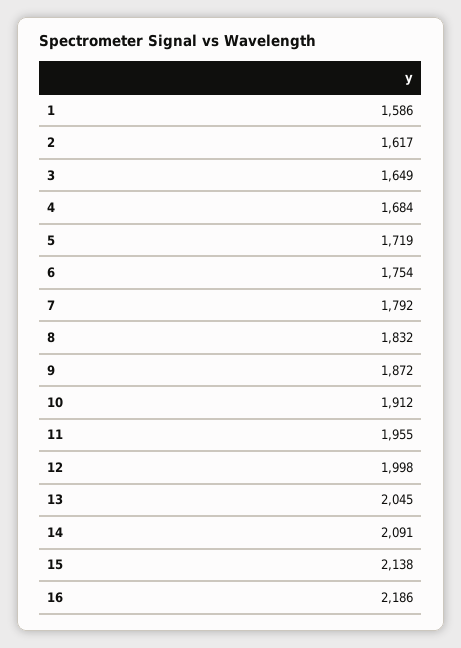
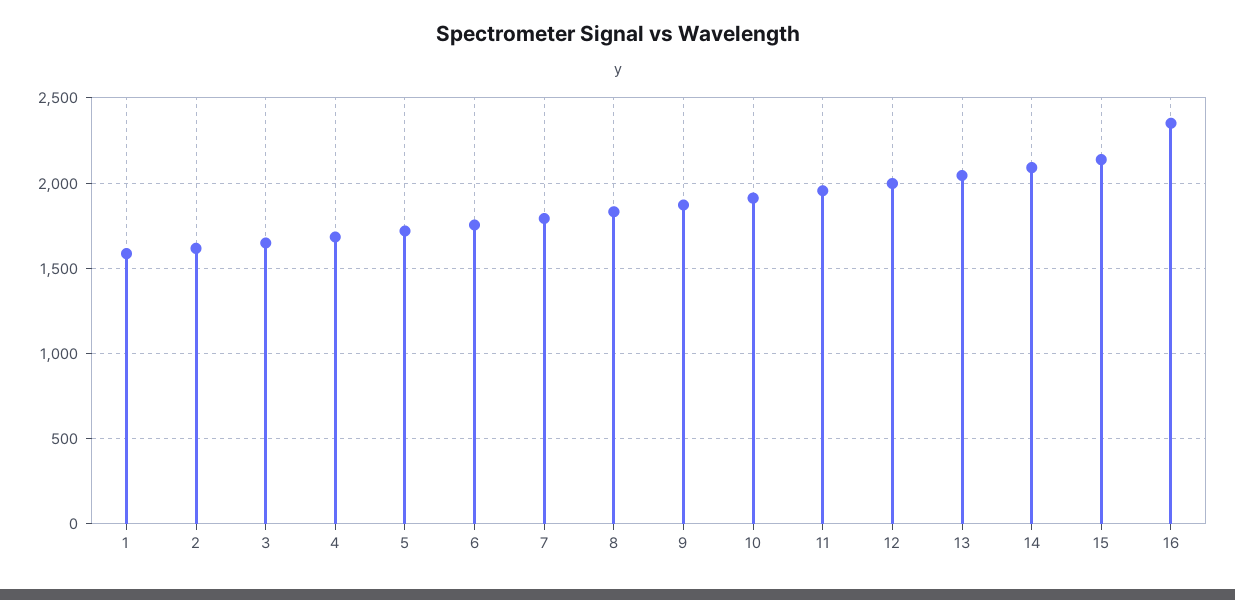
16: 2186 -> 2350

